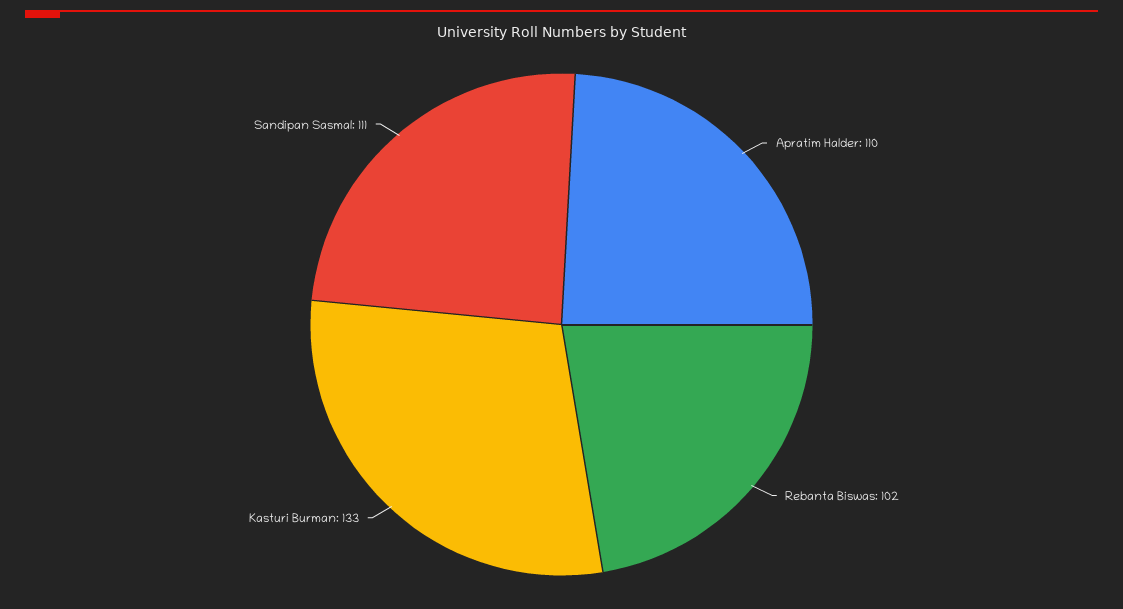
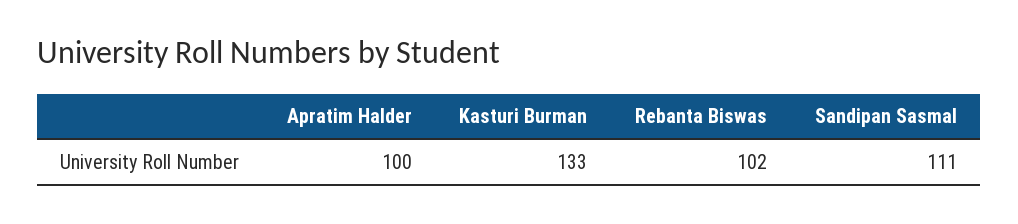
Apratim Halder: 110 -> 100

